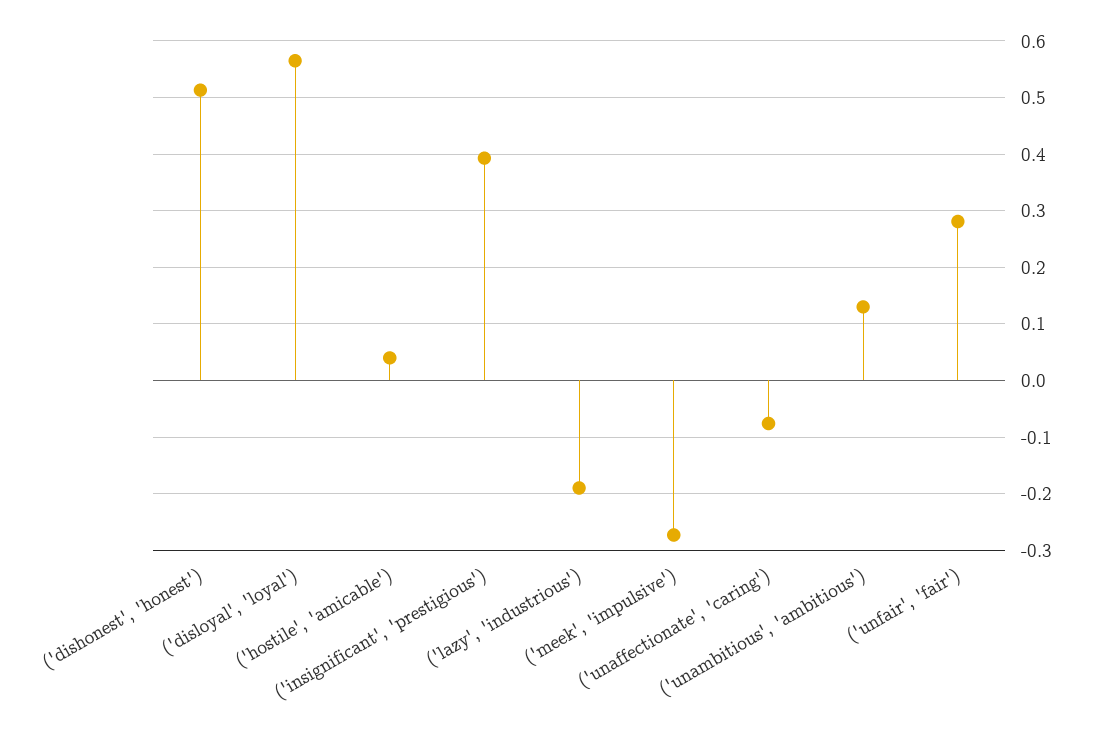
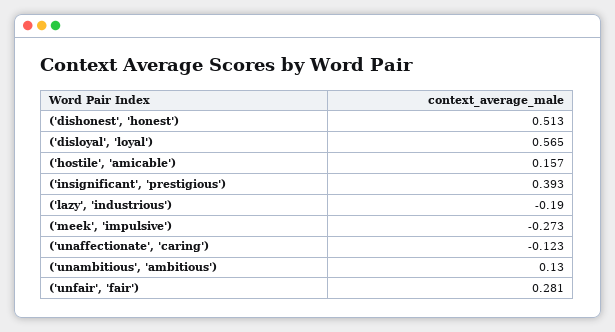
('hostile', 'amicable'): 0.04 -> 0.157
('unaffectionate', 'caring'): -0.08 -> -0.123

